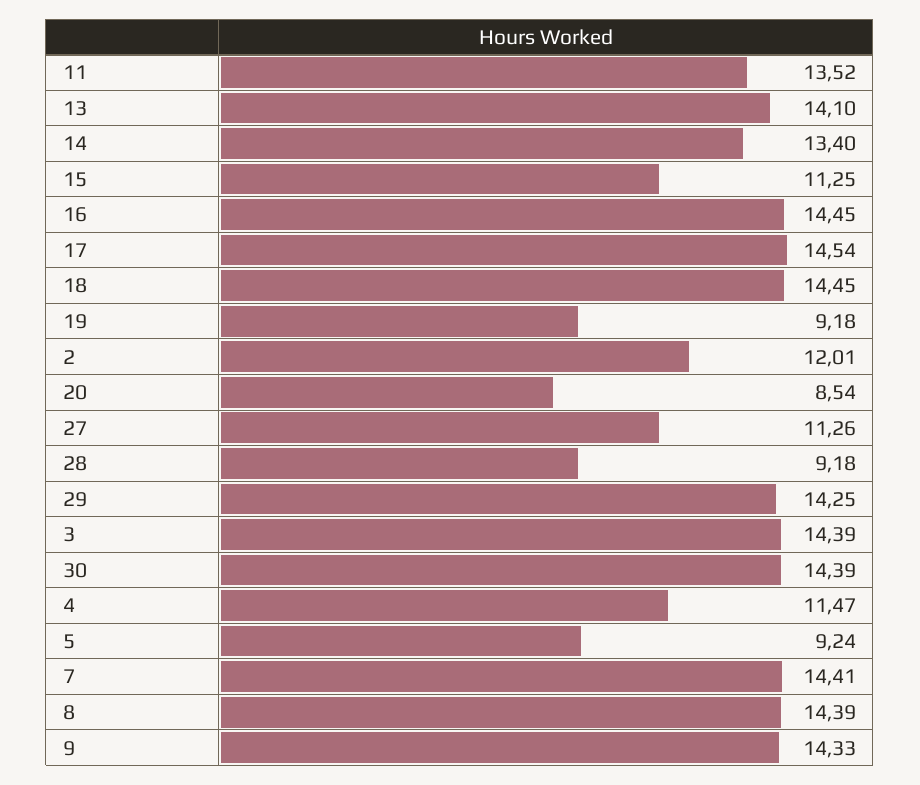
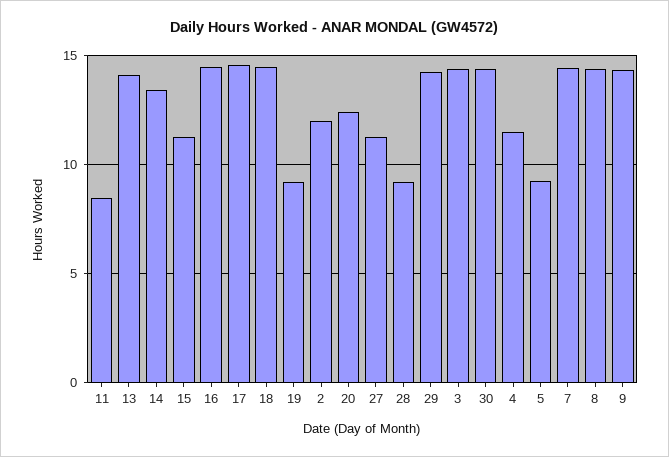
11: 13.52 -> 8.5
20: 8.54 -> 12.5

